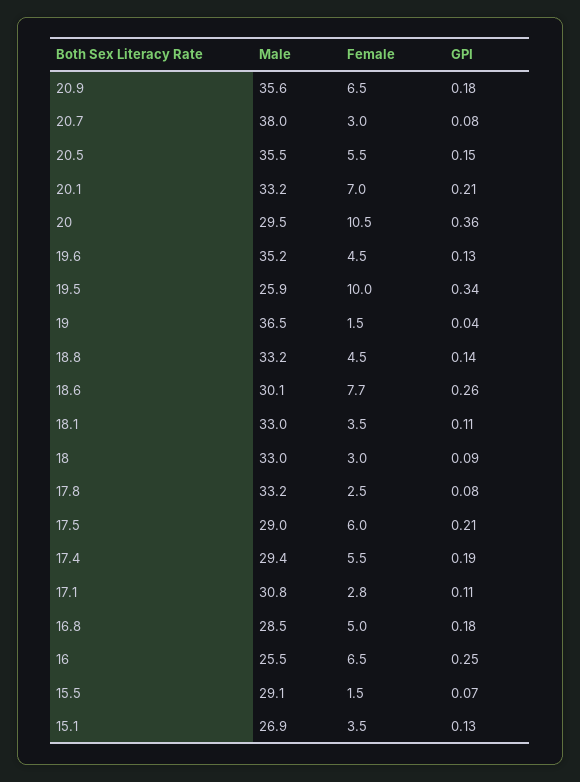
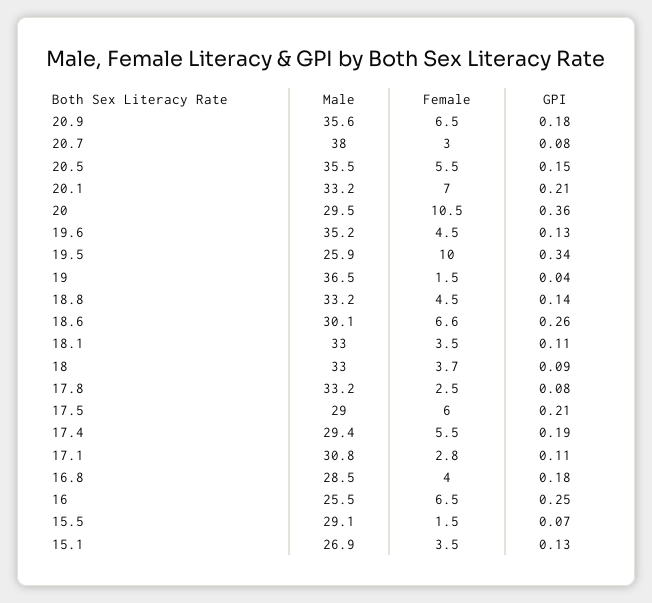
Female, 18.6: 7.7 -> 6.6
Female, 18: 3 -> 3.7
Female, 16.8: 5 -> 4

